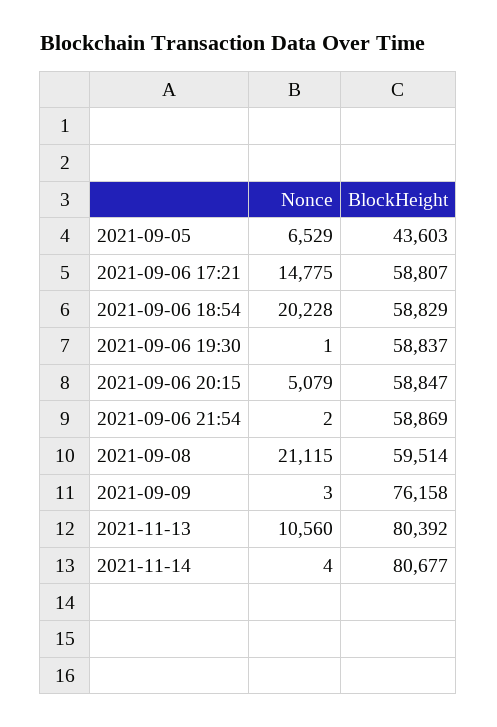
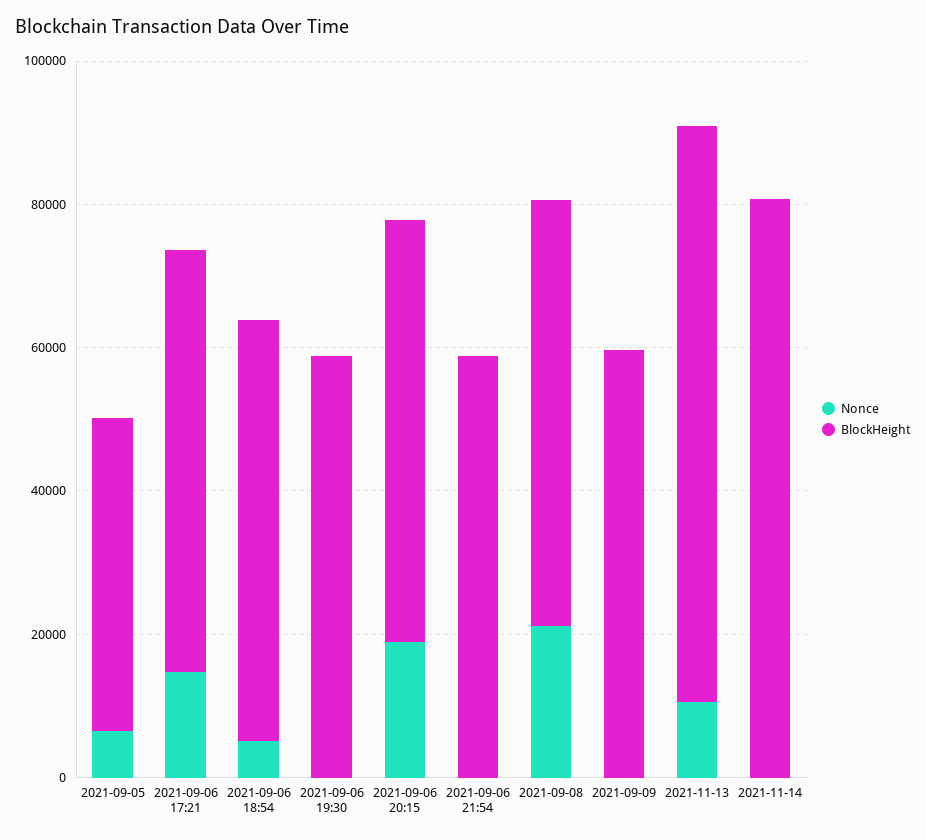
Nonce, 2021-09-06 18:54: 20228 -> 5000
Nonce, 2021-09-06 20:15: 5079 -> 20000
BlockHeight, 2021-09-09: 76158 -> 60000

